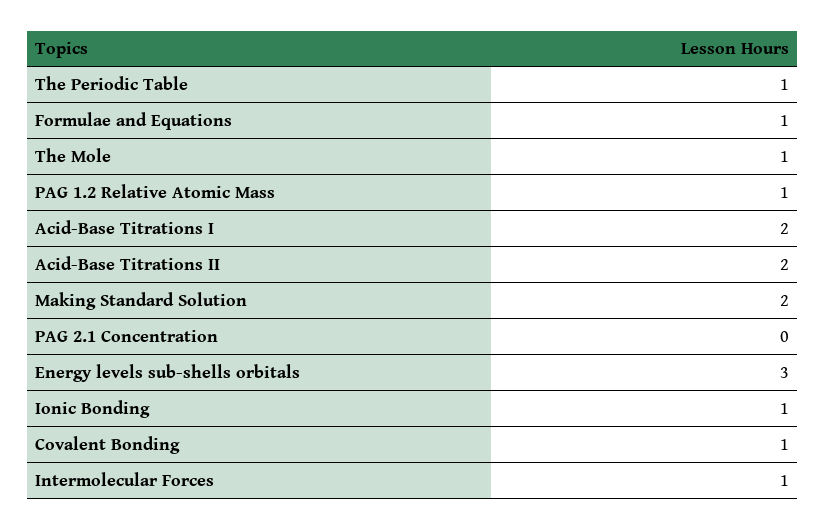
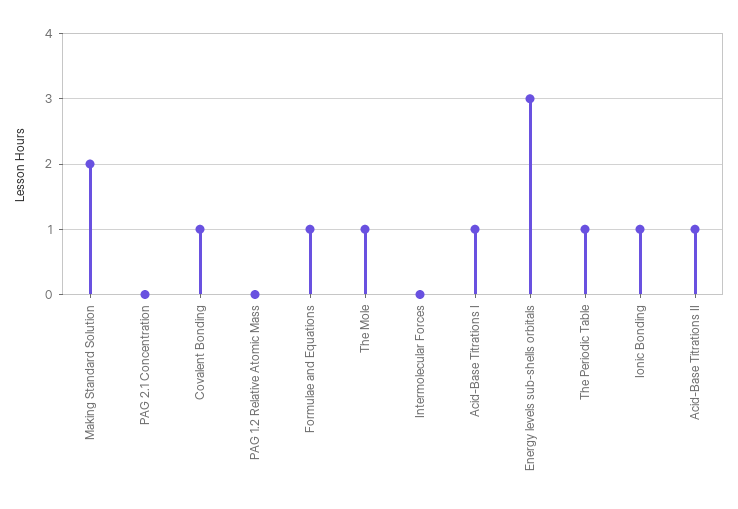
PAG 1.2 Relative Atomic Mass: 1 -> 0
Acid-Base Titrations I: 2 -> 1
Acid-Base Titrations II: 2 -> 1
Intermolecular Forces: 1 -> 0

